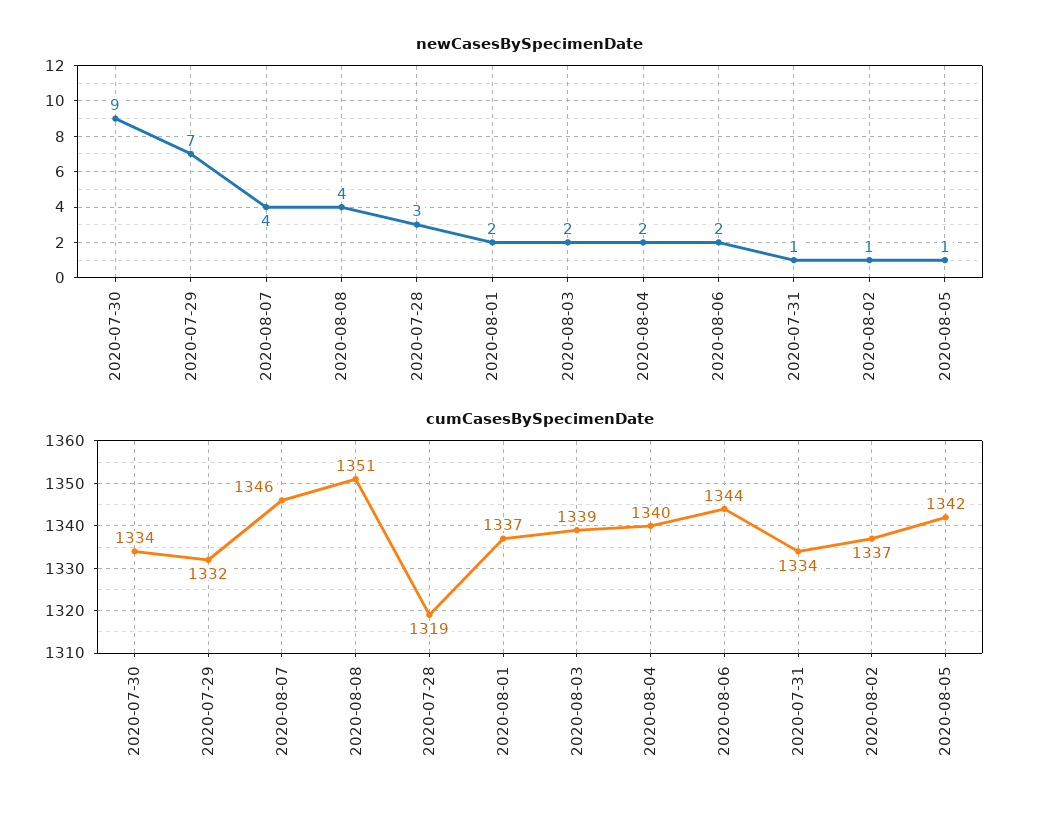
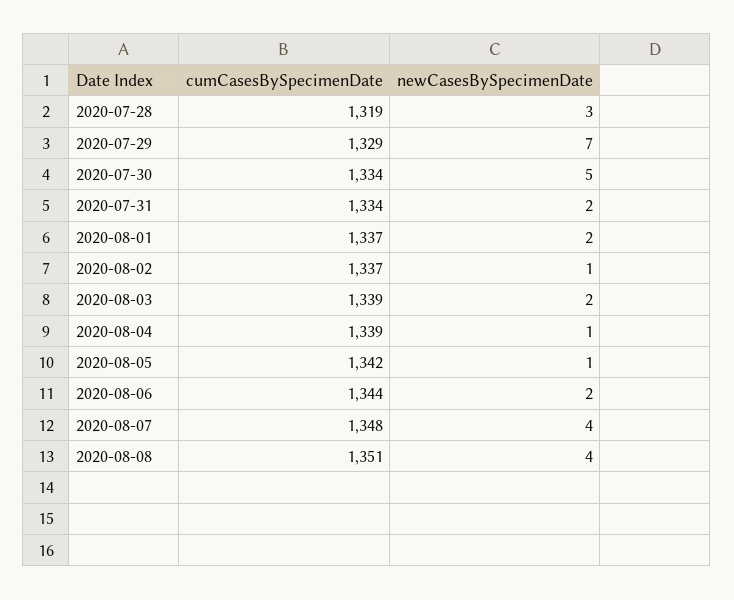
newCasesBySpecimenDate, 2020-07-30: 9 -> 5
newCasesBySpecimenDate, 2020-08-04: 2 -> 1
newCasesBySpecimenDate, 2020-07-31: 1 -> 2
cumCasesBySpecimenDate, 2020-07-29: 1332 -> 1329
cumCasesBySpecimenDate, 2020-08-07: 1346 -> 1348
cumCasesBySpecimenDate, 2020-08-04: 1340 -> 1339

